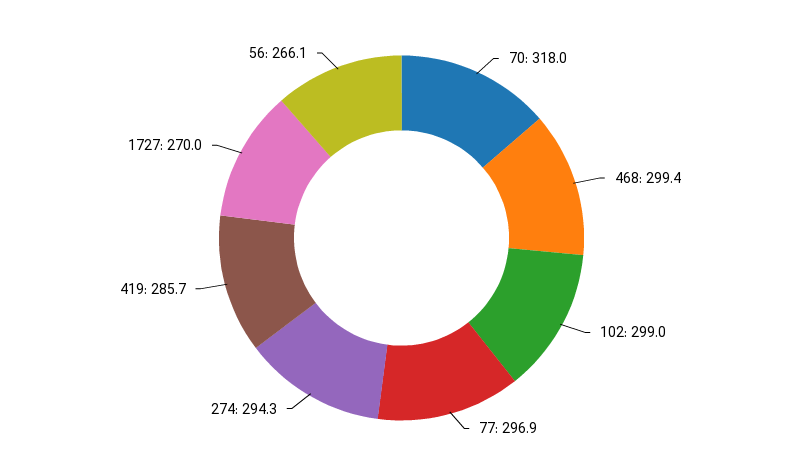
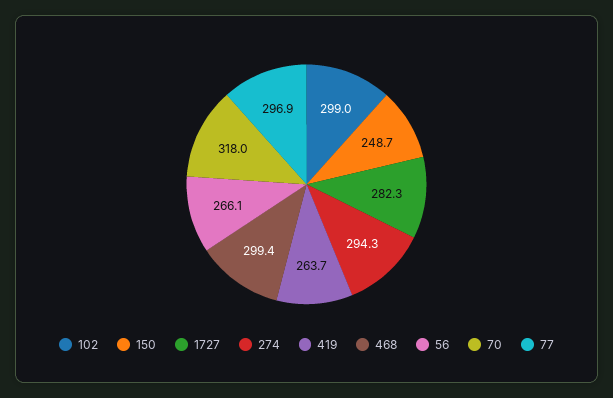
419: 285.7 -> 263.7
1727: 270 -> 282.3
150: none -> 248.7

